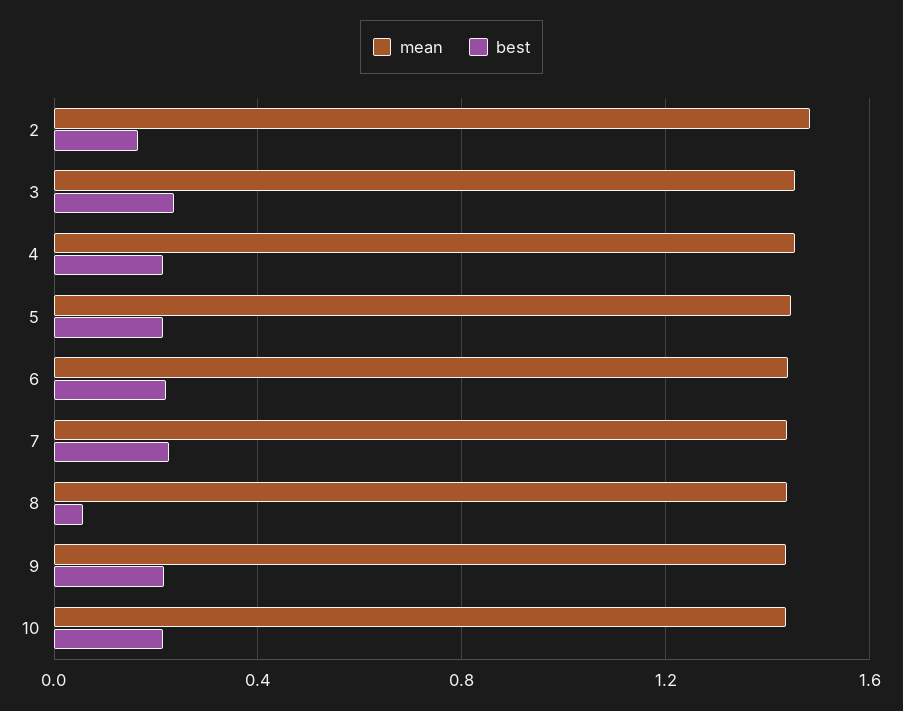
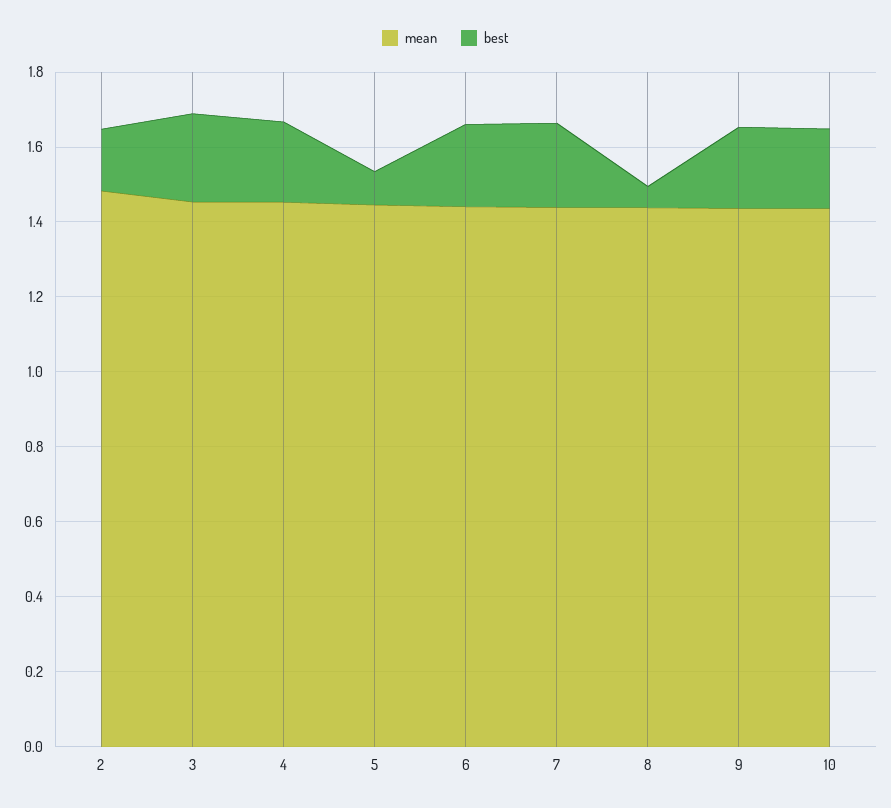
best, 5: 0.2 -> 0.1

